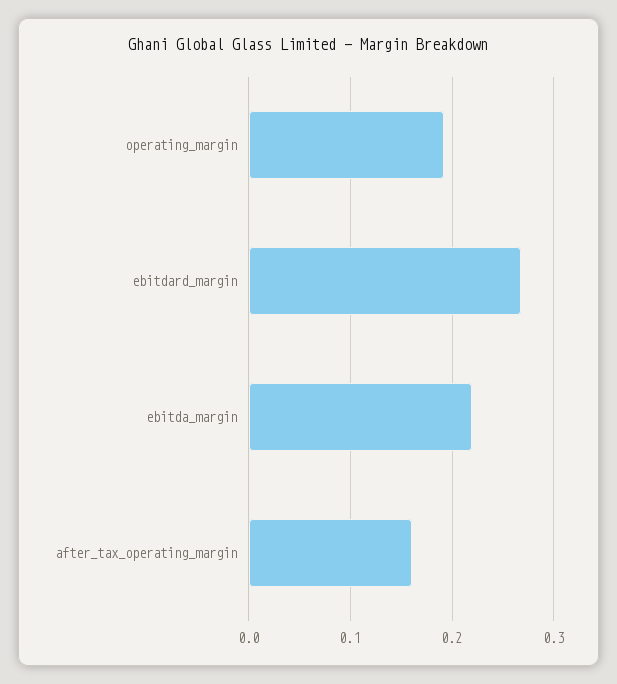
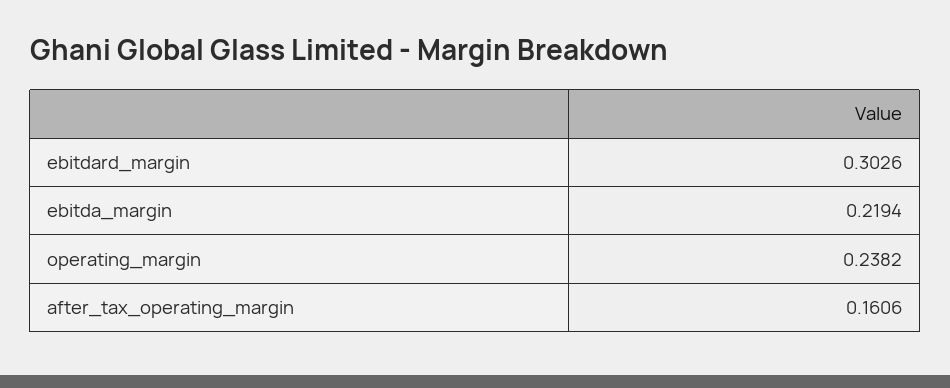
operating_margin: 0.19 -> 0.2382
ebitdard_margin: 0.27 -> 0.3026

